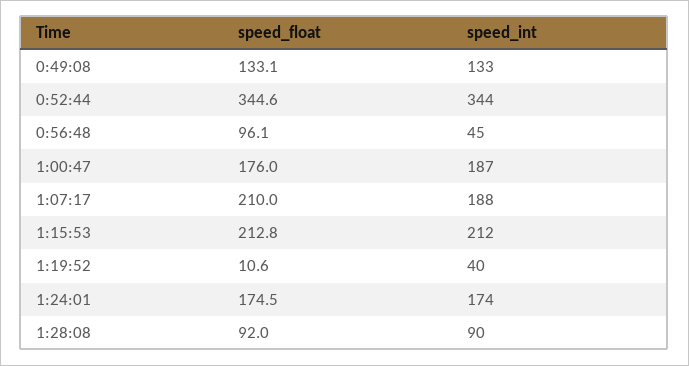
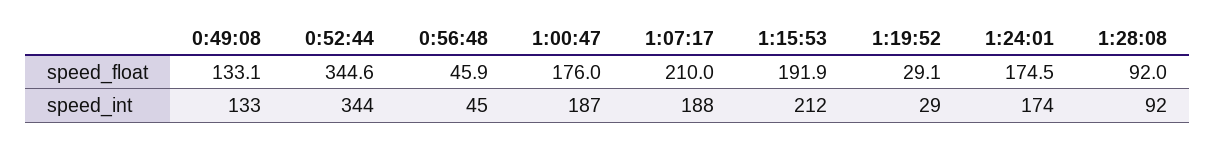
speed_float, 0:56:48: 96.1 -> 45.9
speed_float, 1:15:53: 212.8 -> 191.9
speed_float, 1:19:52: 10.6 -> 29.1
speed_int, 1:19:52: 40 -> 29
speed_int, 1:28:08: 90 -> 92

